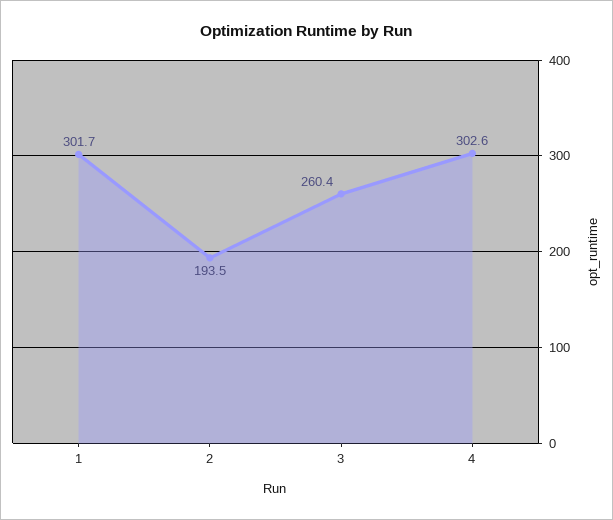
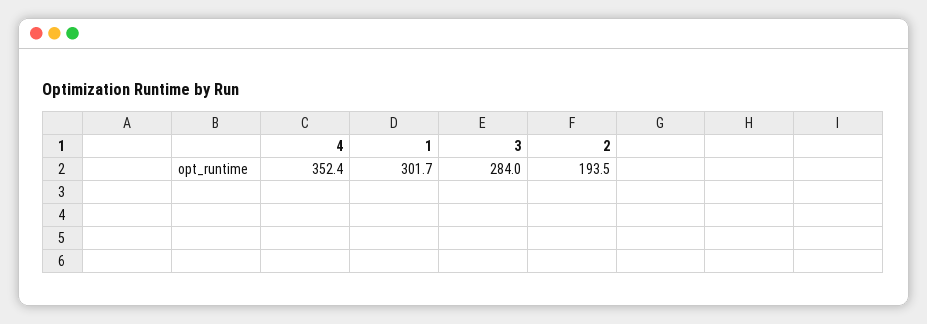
3: 260.4 -> 284
4: 302.6 -> 352.4

